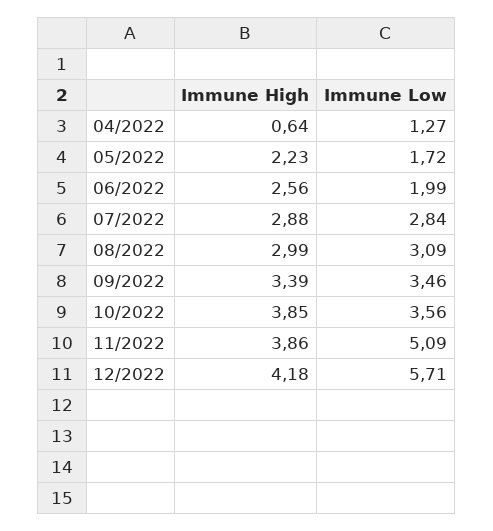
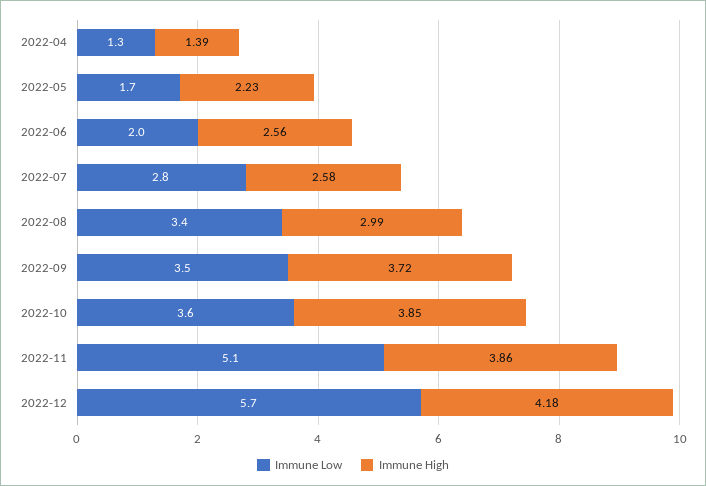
Immune High, 04/2022: 0.64 -> 1.39
Immune High, 07/2022: 2.88 -> 2.58
Immune Low, 08/2022: 3.09 -> 3.4
Immune High, 09/2022: 3.39 -> 3.72

